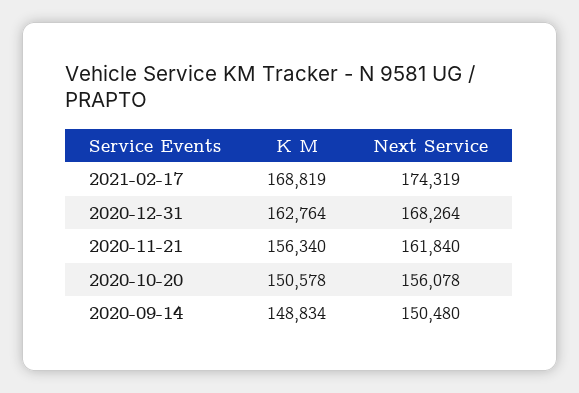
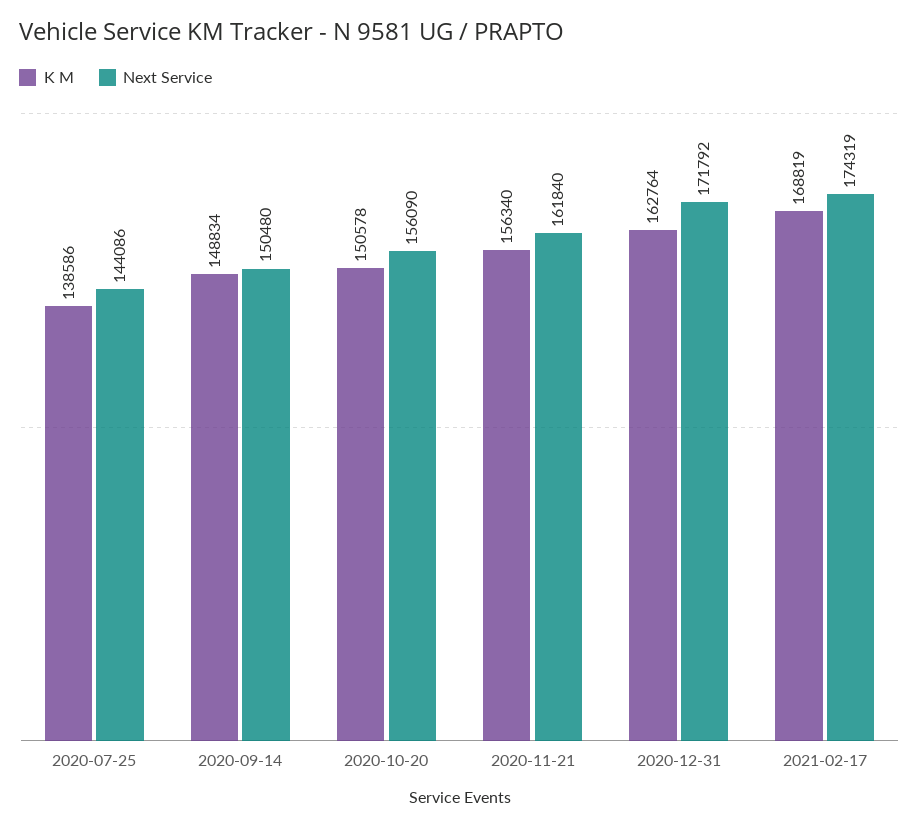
Next Service, 2020-12-31: 168264 -> 171792
Next Service, 2020-10-20: 156078 -> 156090
K M, 2020-07-25: none -> 138586
Next Service, 2020-07-25: none -> 144086

